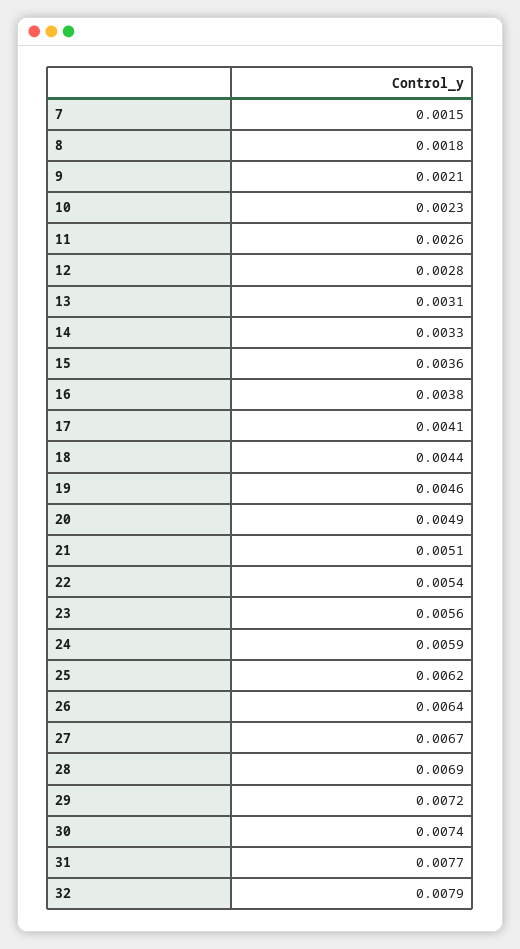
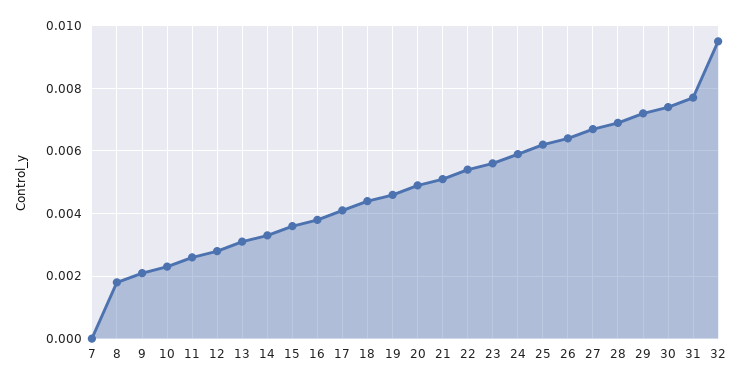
7: 0.0015 -> 0
32: 0.0079 -> 0.0095

